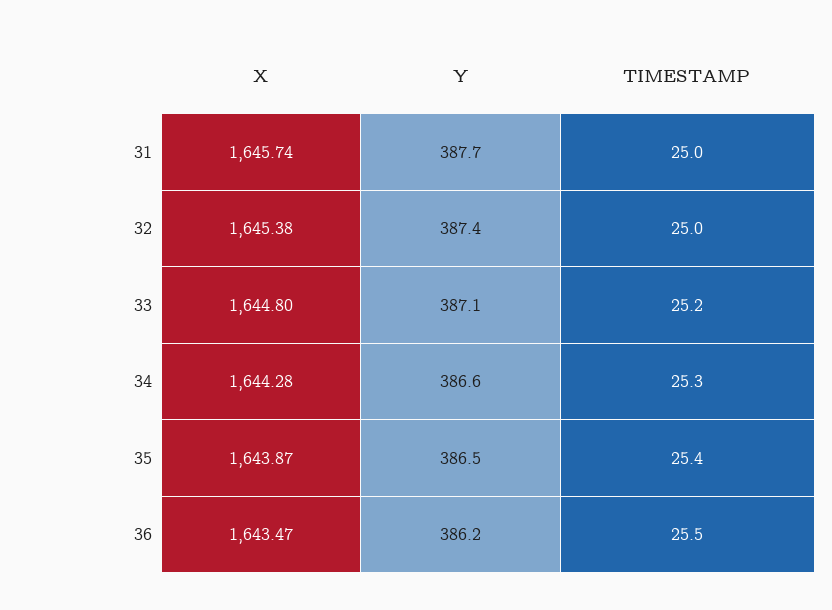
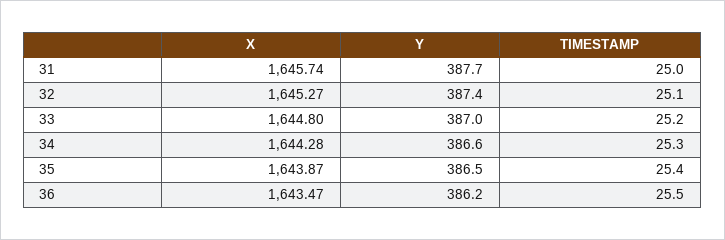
X, 32: 1645.38 -> 1645.27
TIMESTAMP, 32: 25 -> 25.1
Y, 33: 387.1 -> 387

